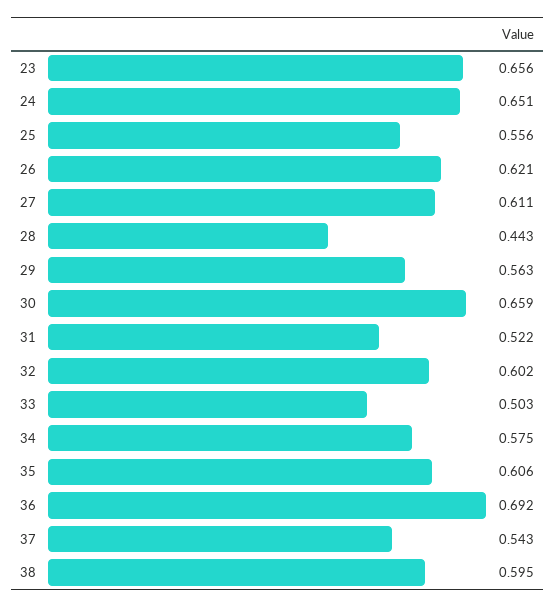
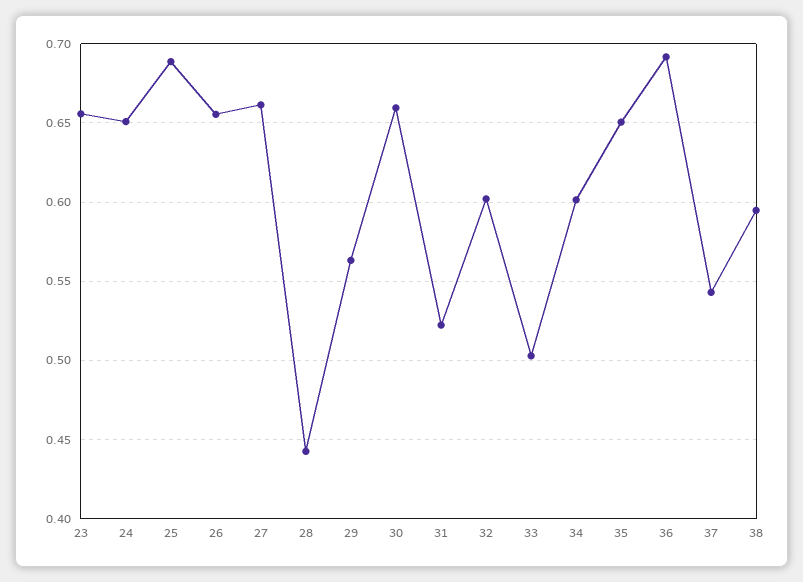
25: 0.556 -> 0.69
26: 0.621 -> 0.655
27: 0.611 -> 0.66
34: 0.575 -> 0.6
35: 0.606 -> 0.65

